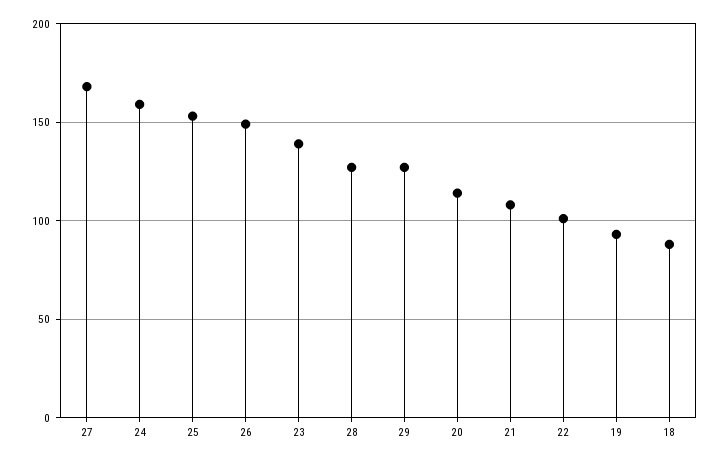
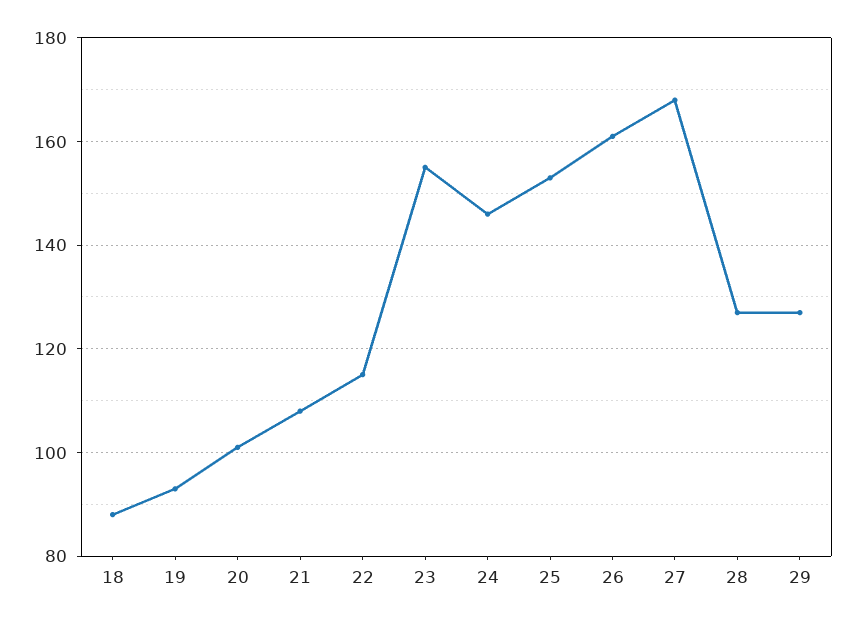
24: 160 -> 145
26: 150 -> 160
23: 140 -> 155
20: 115 -> 100
22: 100 -> 115

